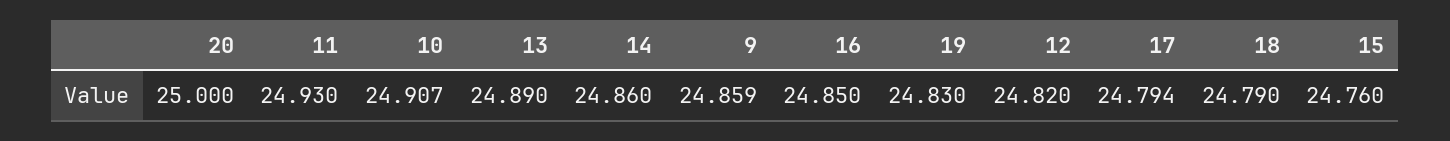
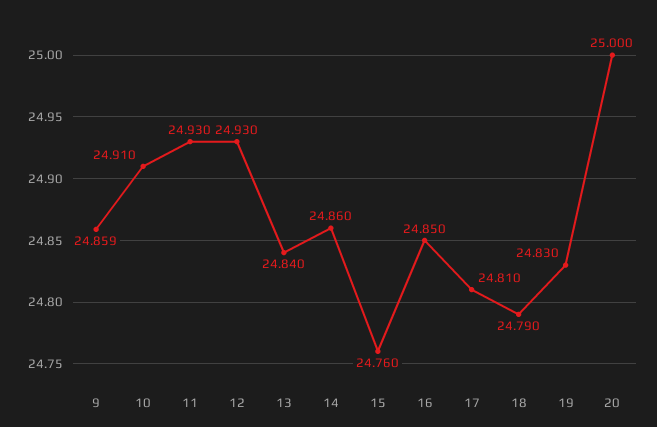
10: 24.907 -> 24.91
13: 24.89 -> 24.84
12: 24.82 -> 24.93
17: 24.794 -> 24.81

